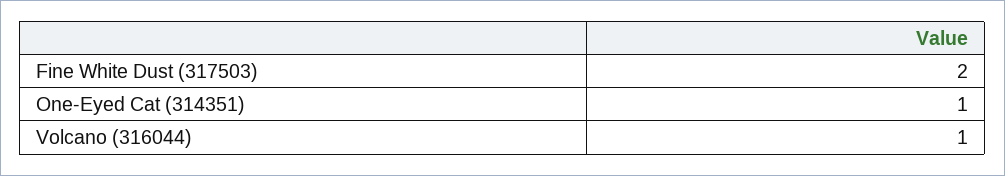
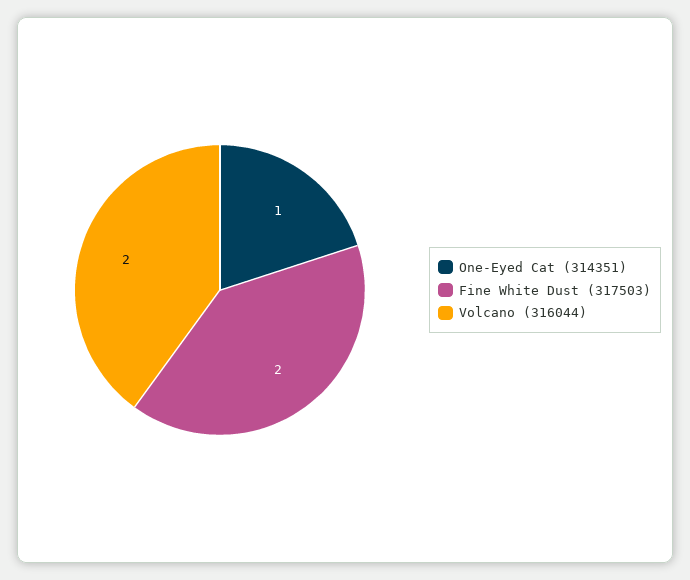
Volcano (316044): 1 -> 2

